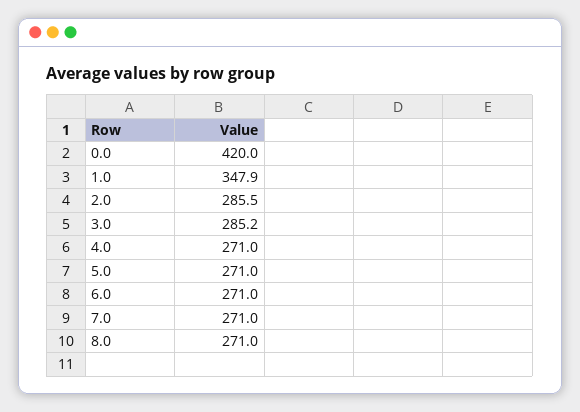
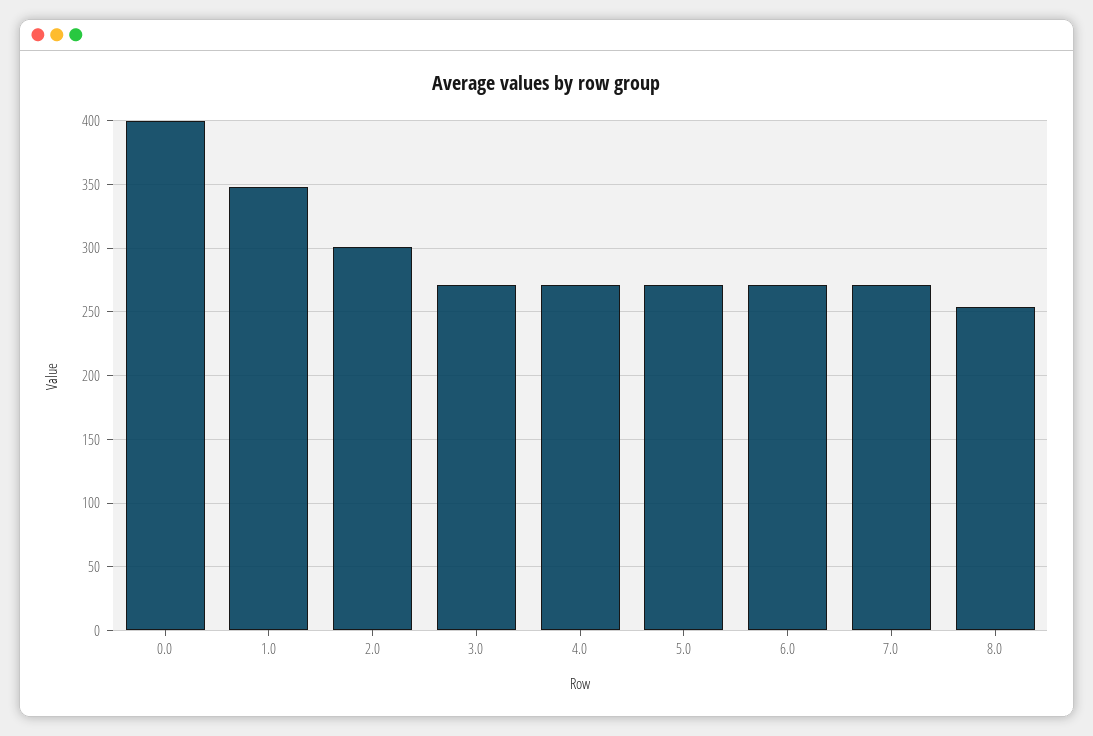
0.0: 420 -> 400
2.0: 285.5 -> 300
3.0: 285.2 -> 270
8.0: 271 -> 255

